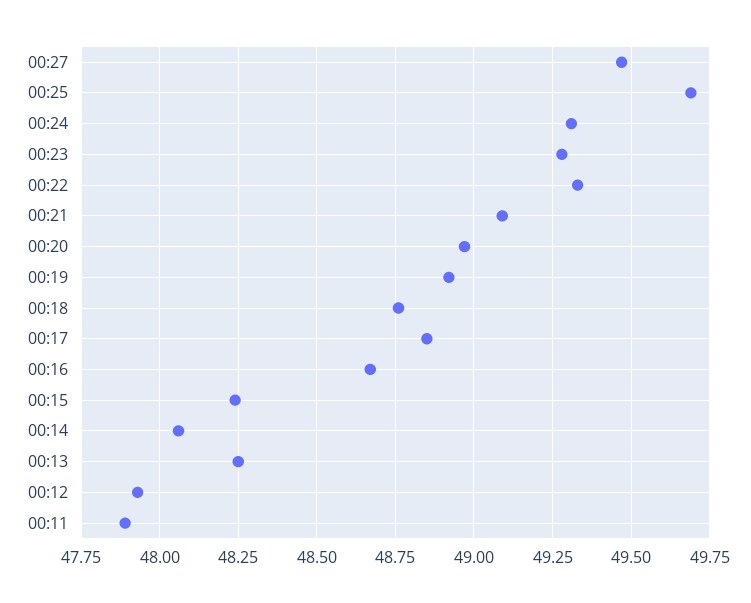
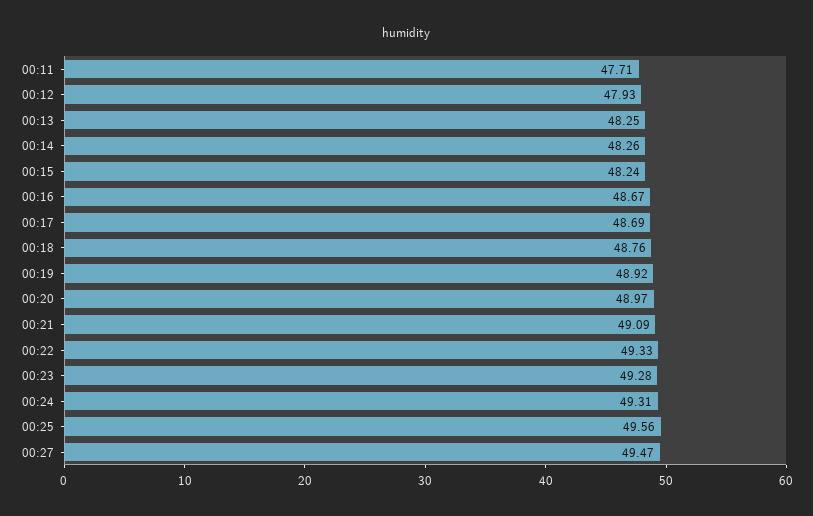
00:25: 49.7 -> 49.56
00:17: 48.85 -> 48.69
00:14: 48.05 -> 48.26
00:11: 47.9 -> 47.71

